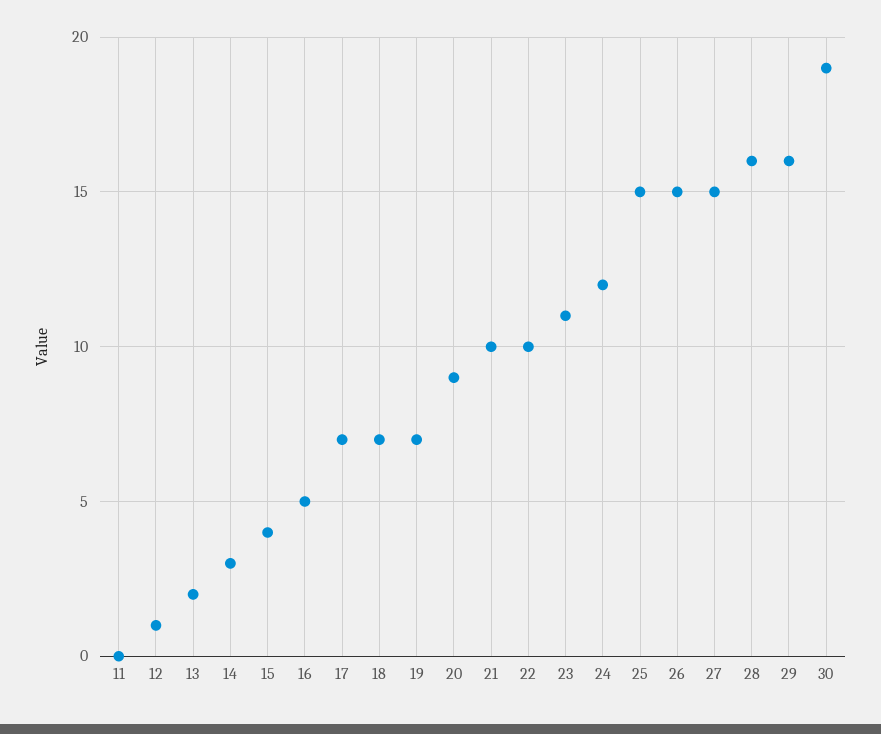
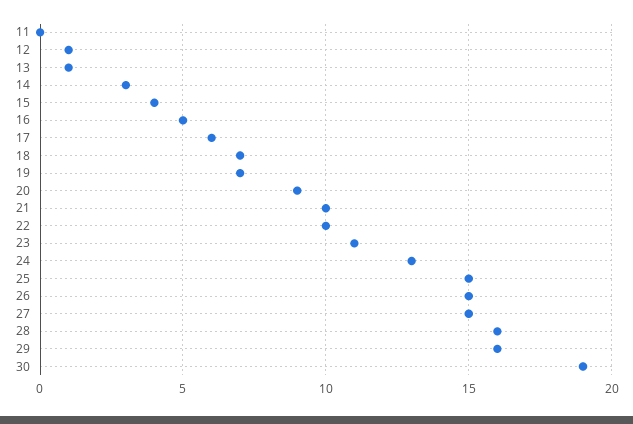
13: 2 -> 1
17: 7 -> 6
24: 12 -> 13

